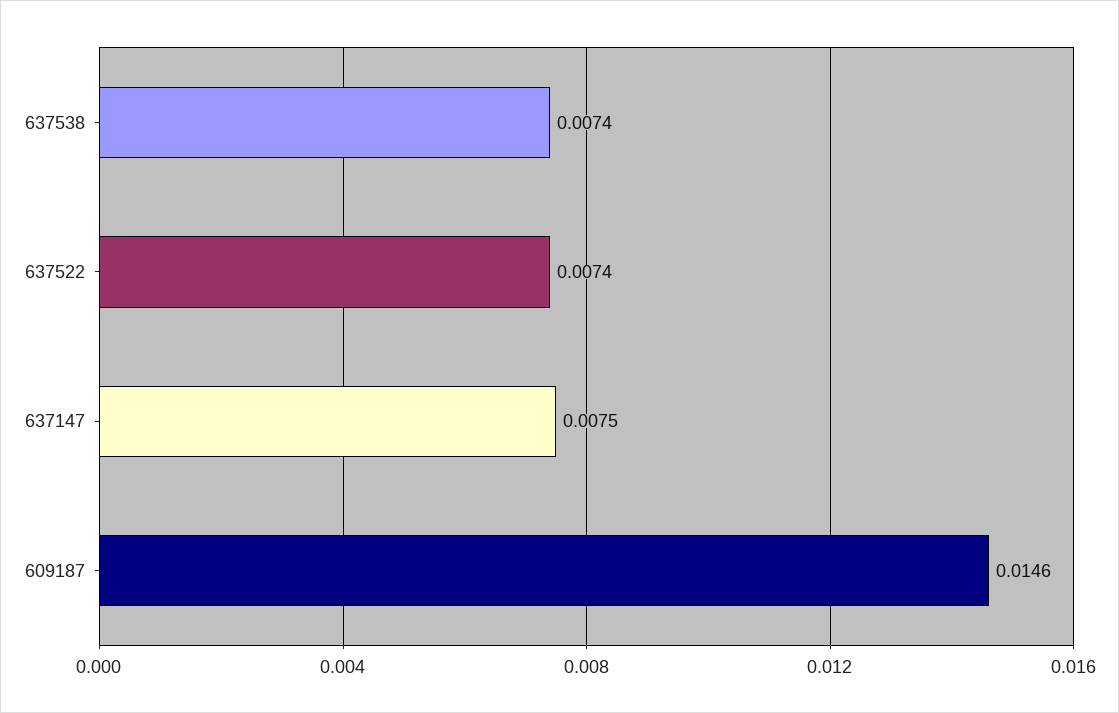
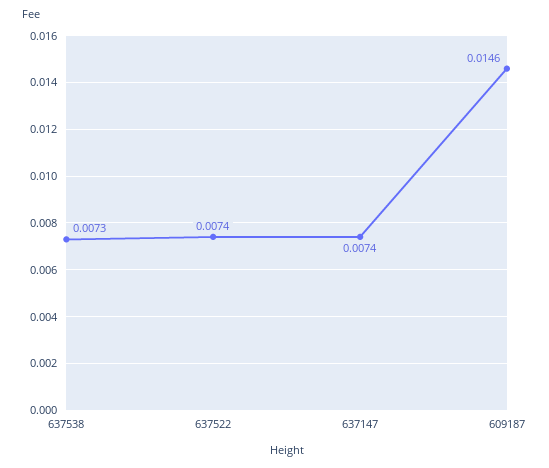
637538: 0.0074 -> 0.0073
637147: 0.0075 -> 0.0074

